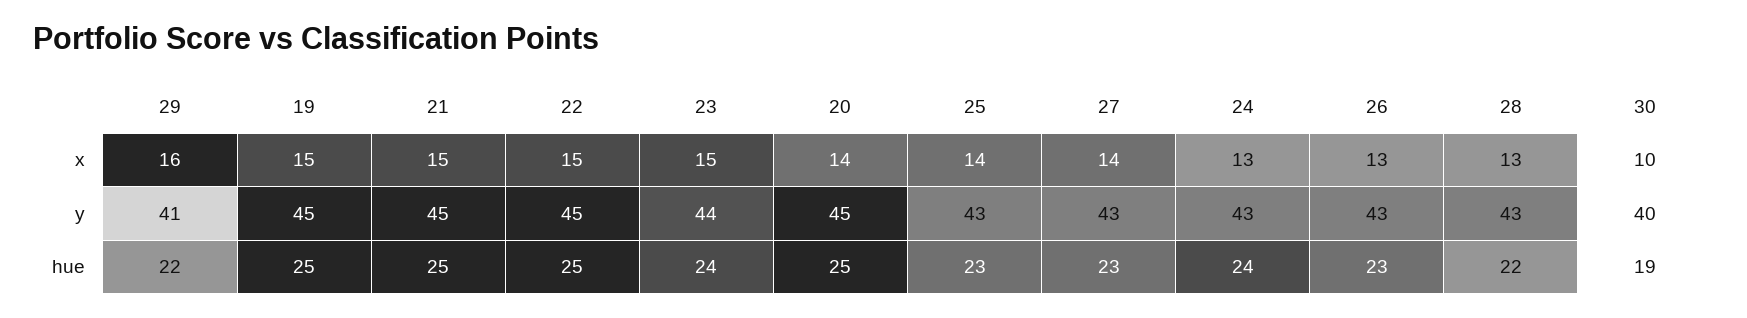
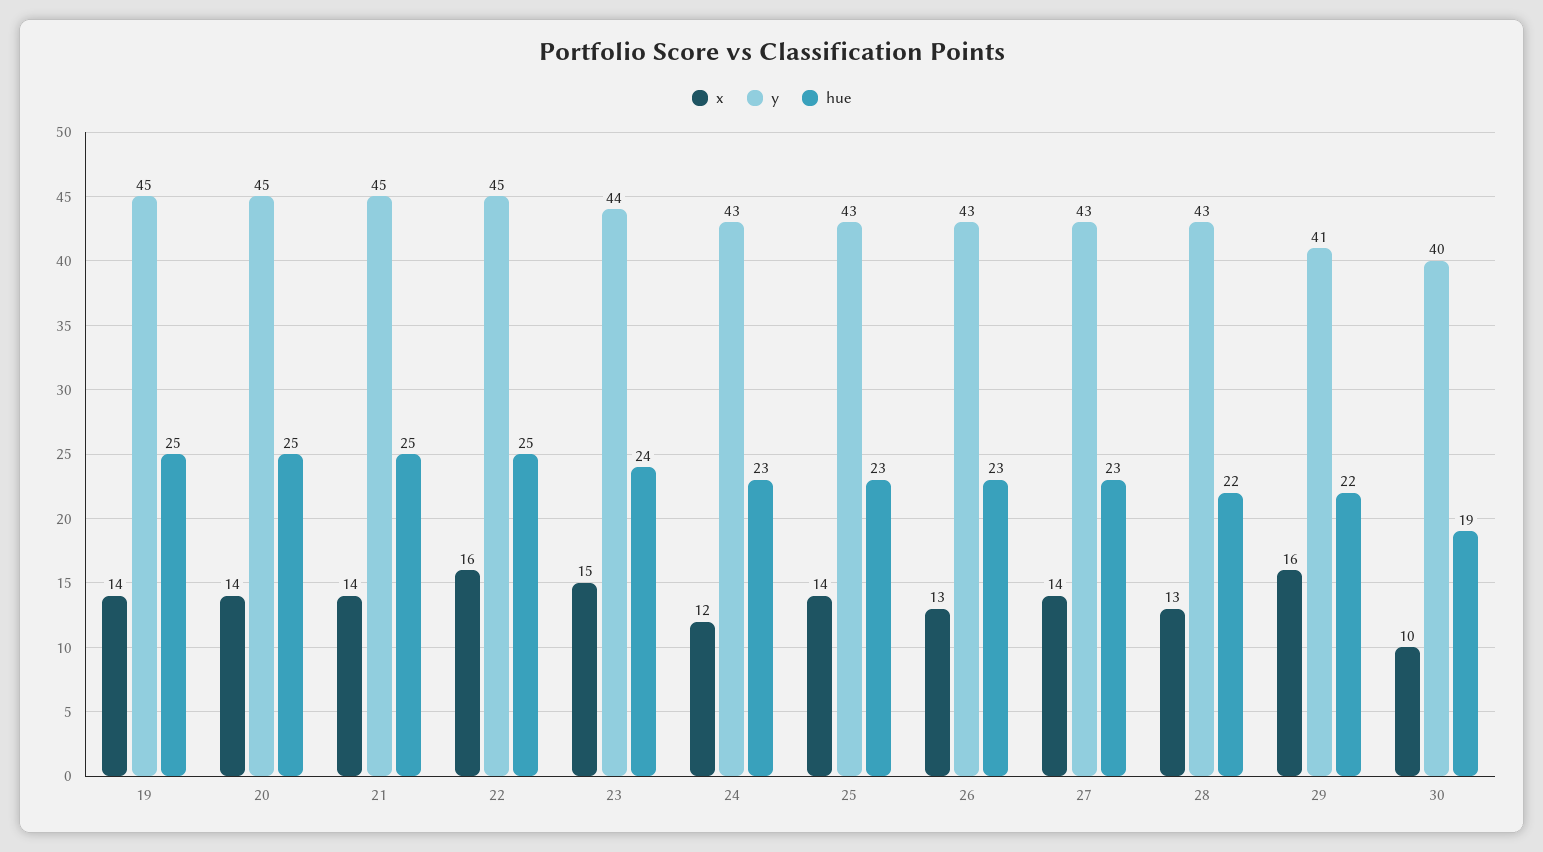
x, 19: 15 -> 14
x, 21: 15 -> 14
x, 22: 15 -> 16
x, 24: 13 -> 12
hue, 24: 24 -> 23

